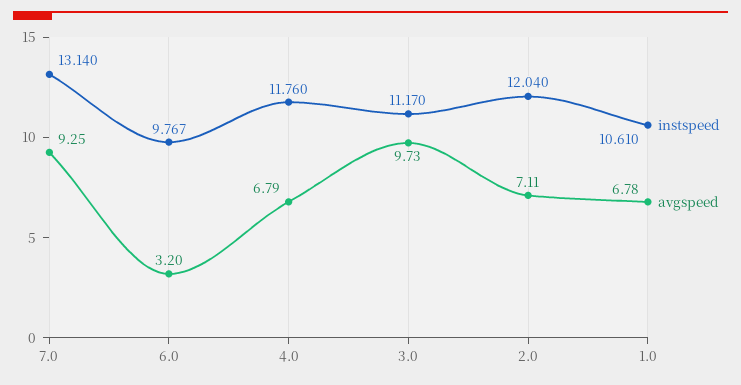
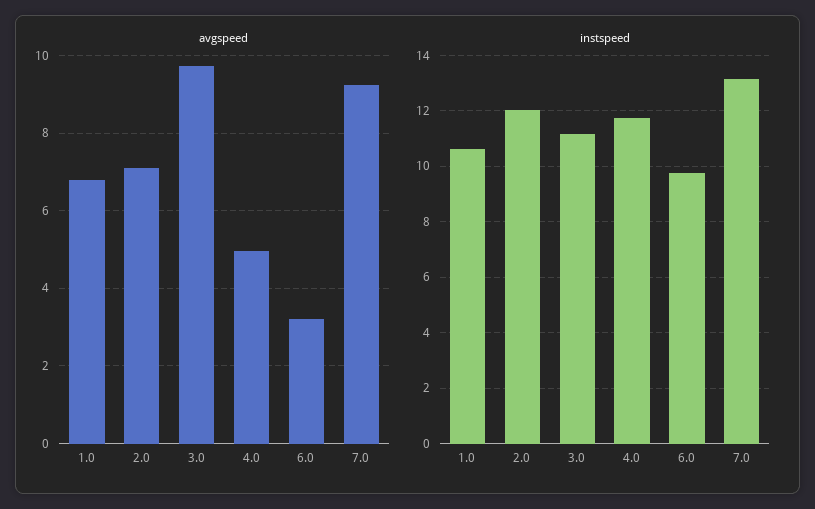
avgspeed, 4.0: 6.79 -> 5

